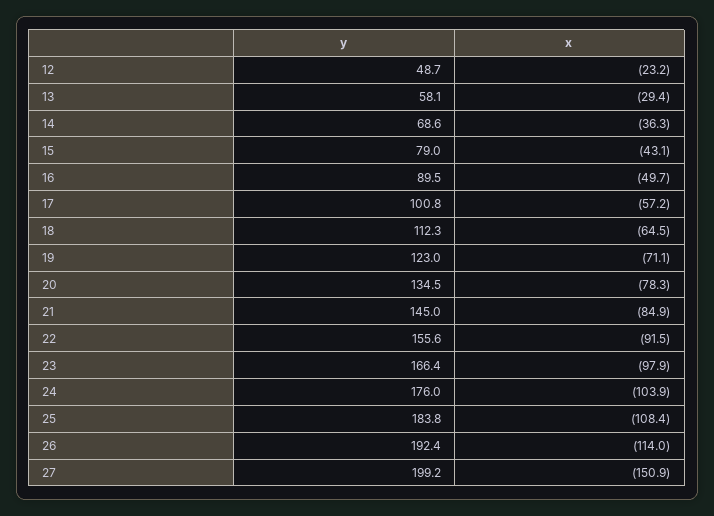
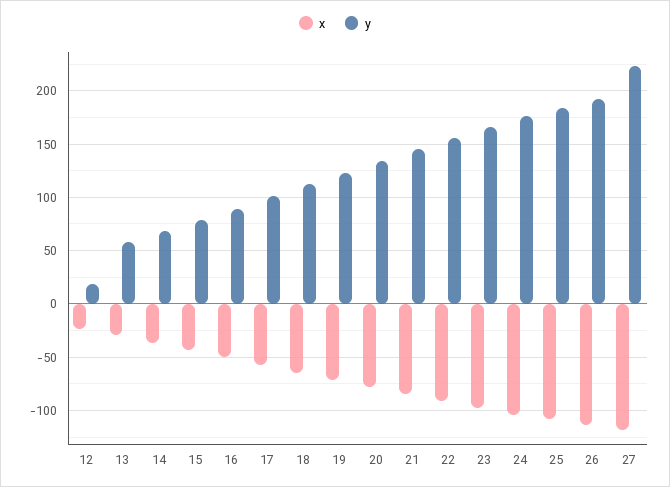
y, 12: 48.7 -> 20
y, 27: 199.2 -> 220
x, 27: -150.9 -> -120

